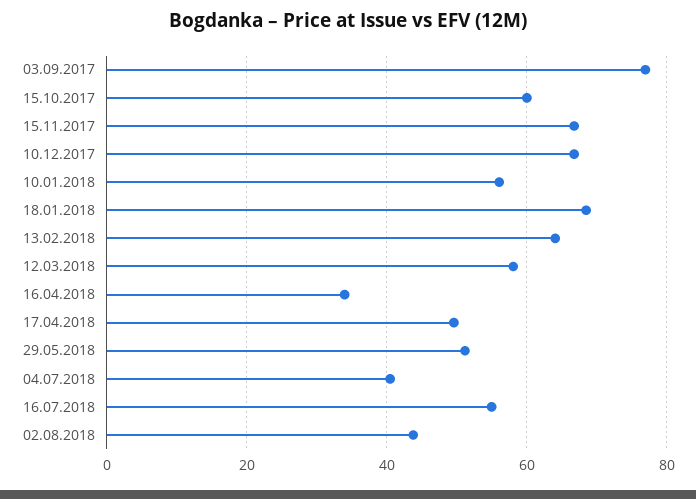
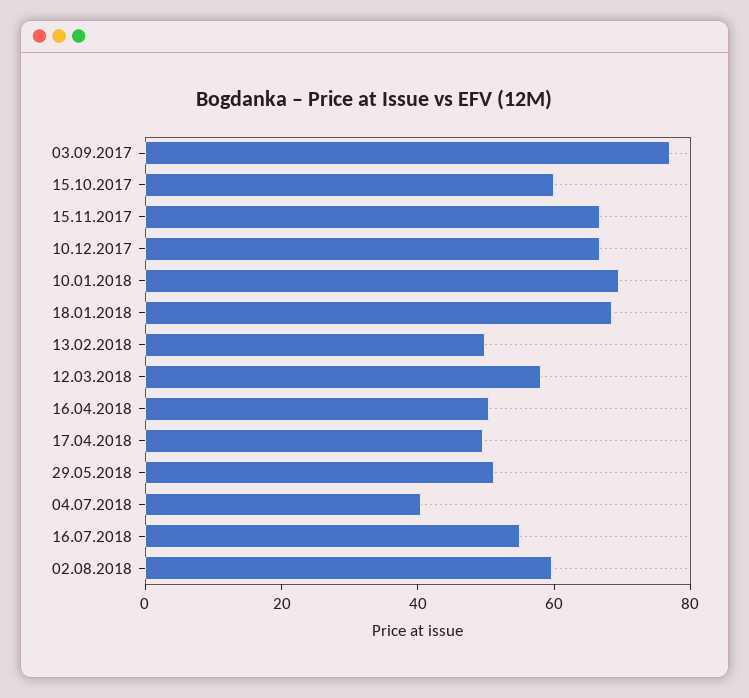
10.01.2018: 56 -> 70
13.02.2018: 64 -> 50
16.04.2018: 34 -> 50
02.08.2018: 44 -> 60

